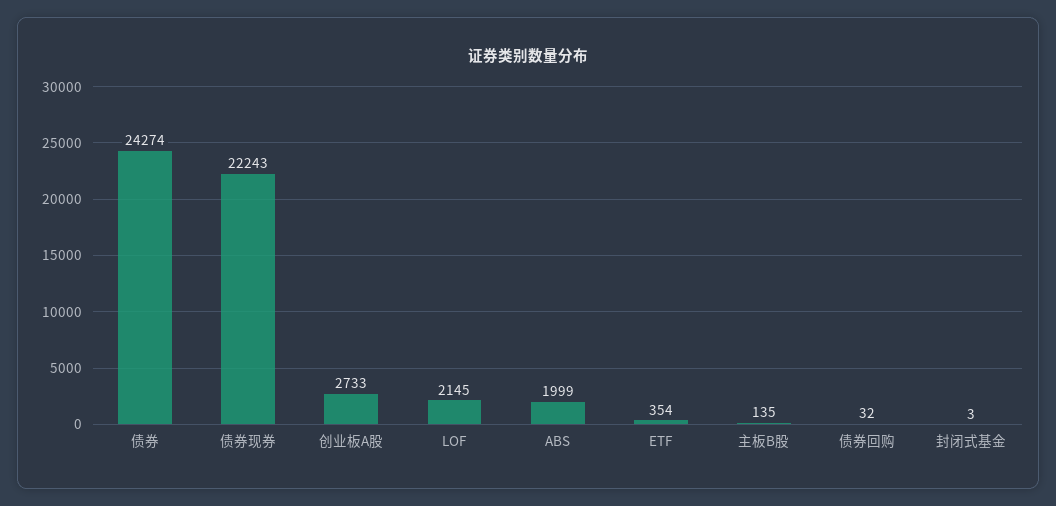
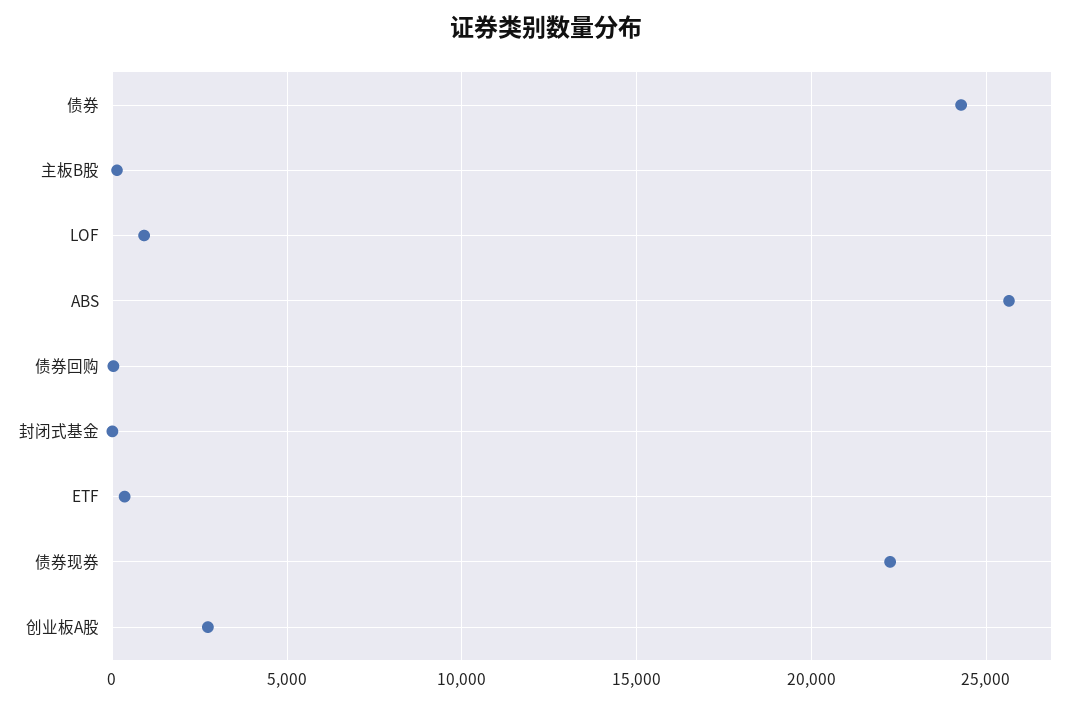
LOF: 2145 -> 1000
ABS: 1999 -> 25500

